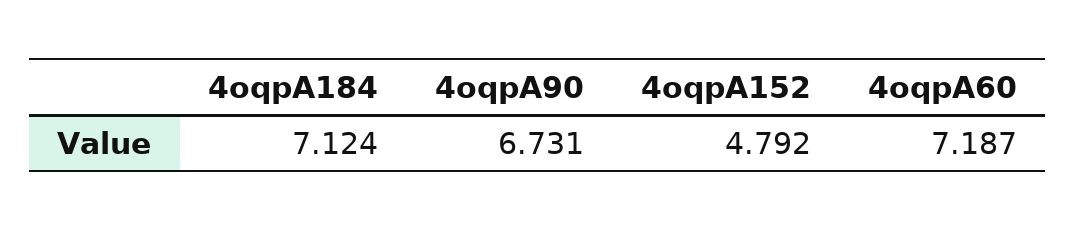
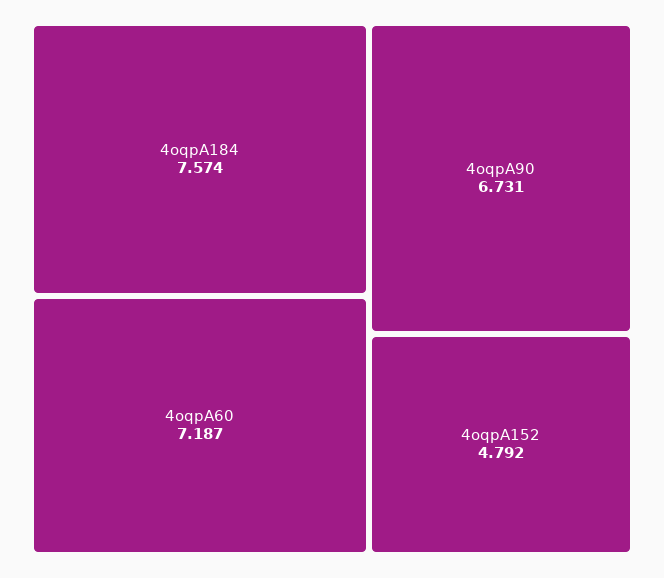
4oqpA184: 7.124 -> 7.574

